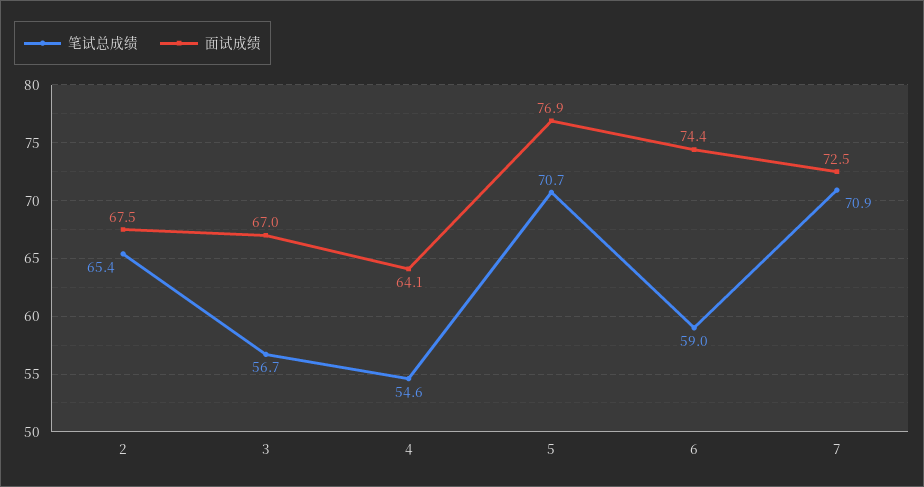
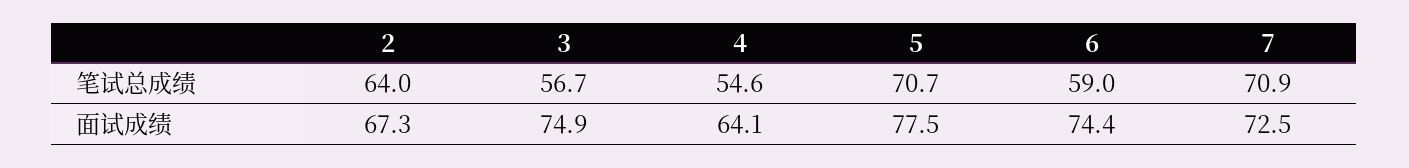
笔试总成绩, 2: 65.4 -> 64
面试成绩, 2: 67.5 -> 67.3
面试成绩, 3: 67 -> 74.9
面试成绩, 5: 76.9 -> 77.5

